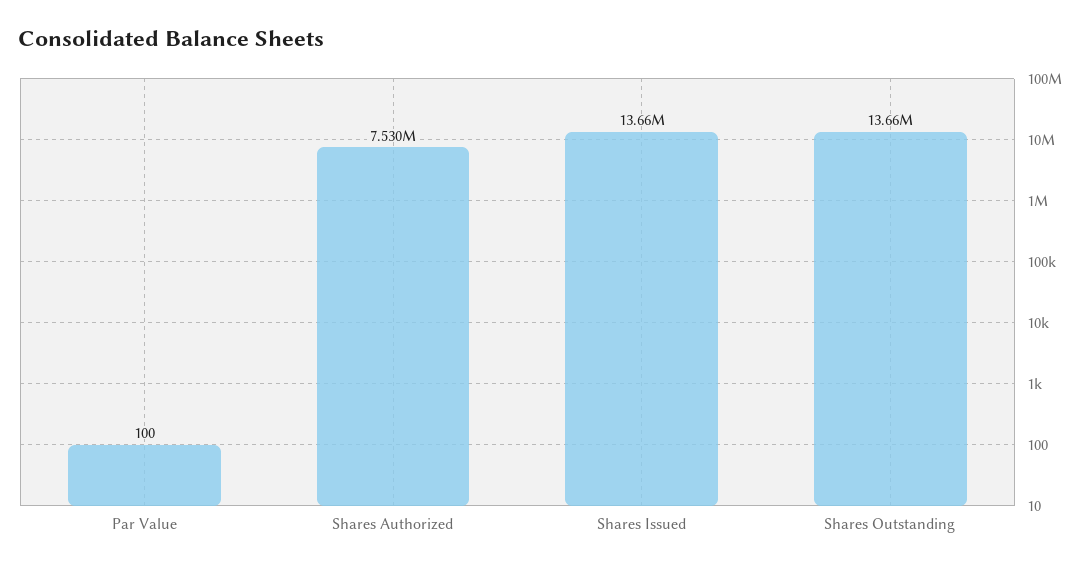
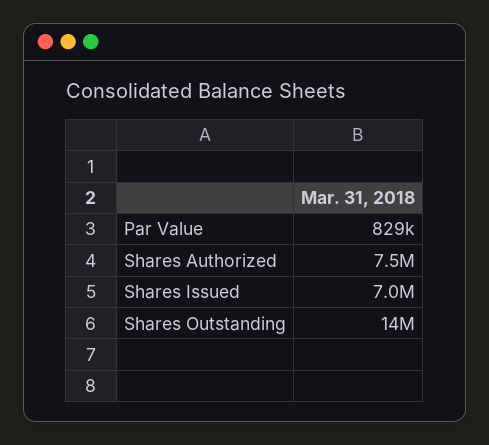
Par Value: 100 -> 829000
Shares Issued: 13660000 -> 7000000

